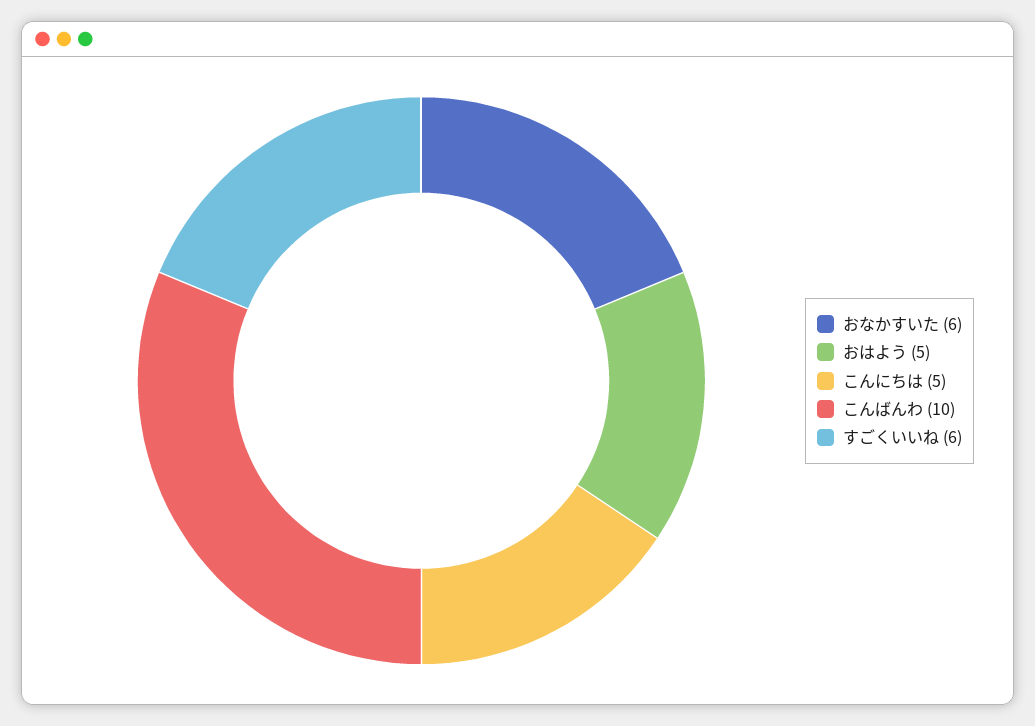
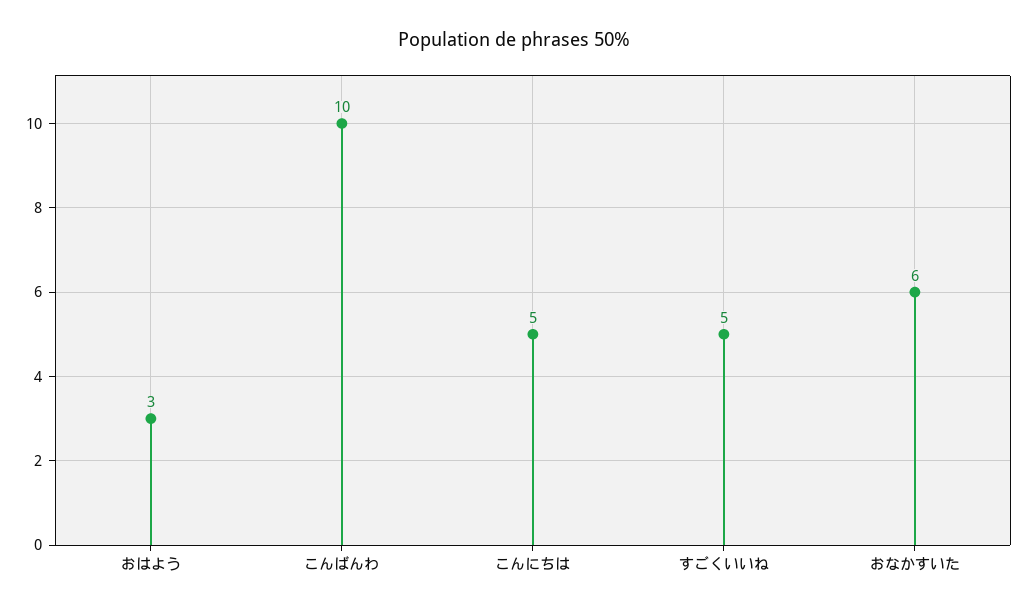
おはよう: 5 -> 3
すごくいいね: 6 -> 5

